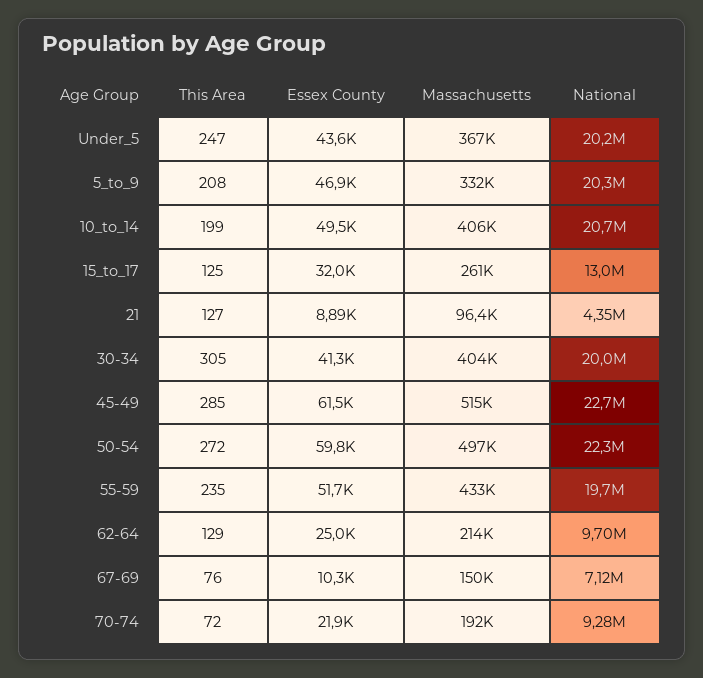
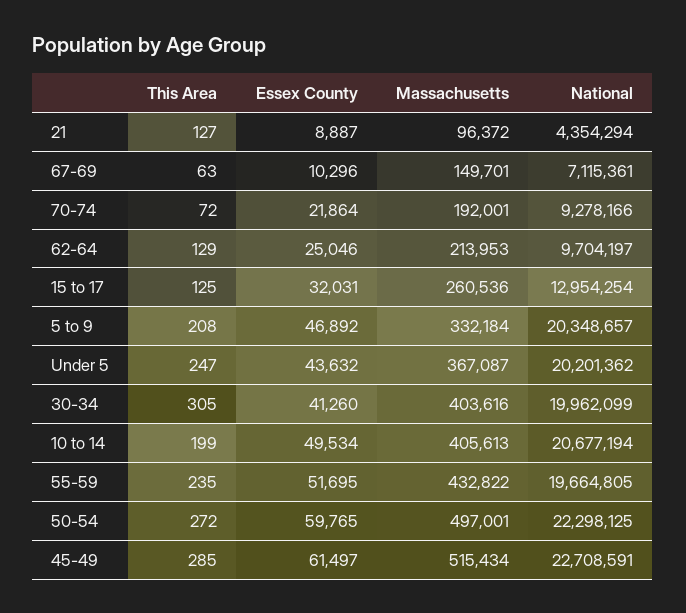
This Area, 67-69: 76 -> 63

